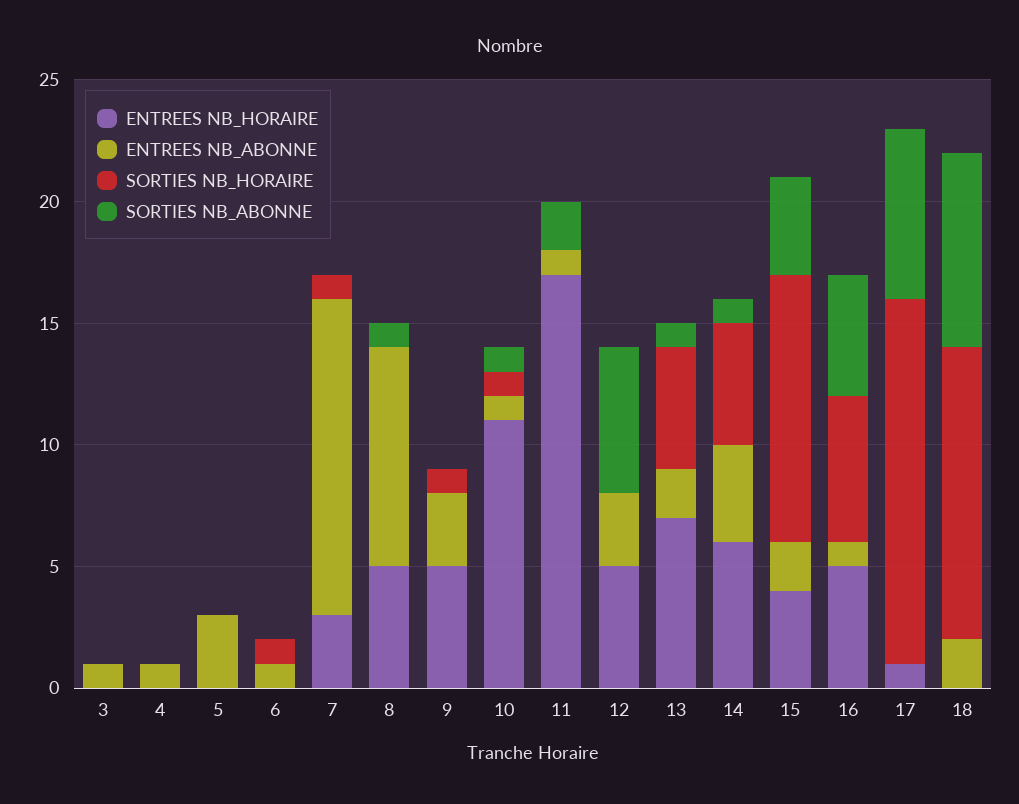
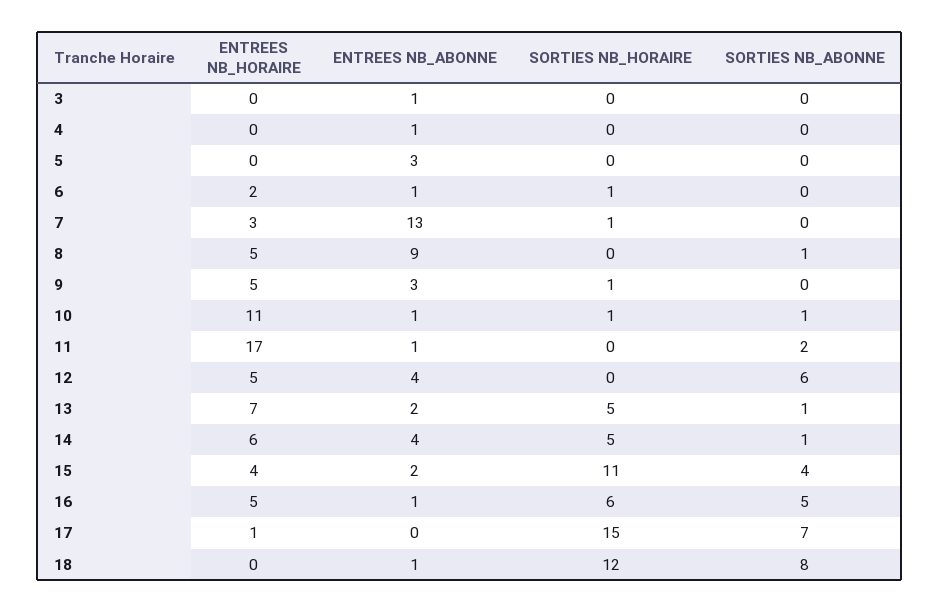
ENTREES NB_HORAIRE, 6: 0 -> 2
ENTREES NB_ABONNE, 12: 3 -> 4
ENTREES NB_ABONNE, 18: 2 -> 1

